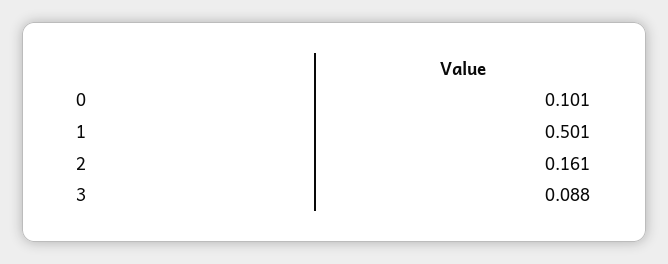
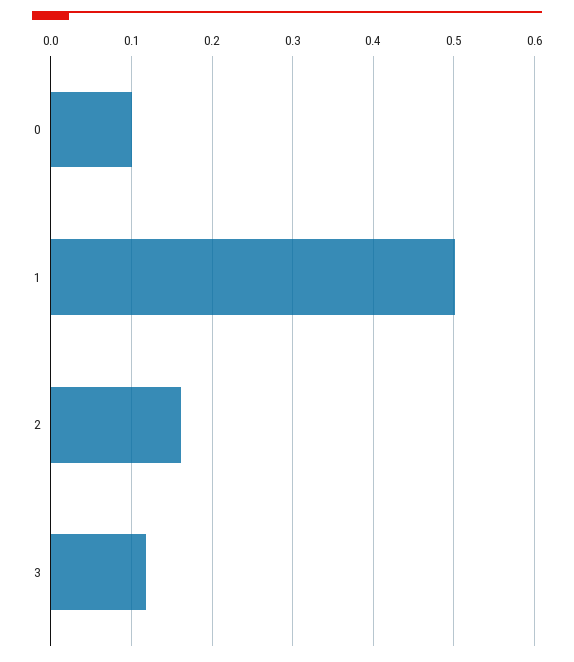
3: 0.088 -> 0.12

